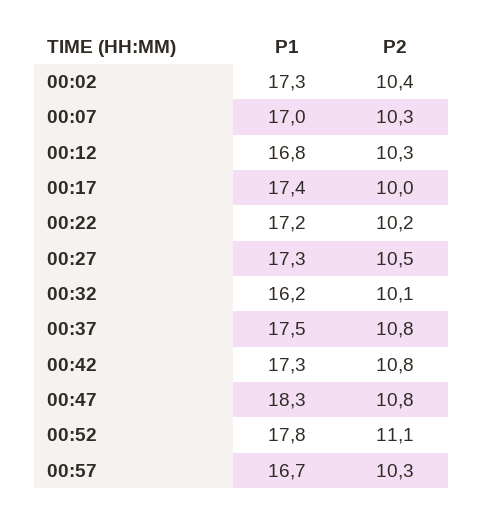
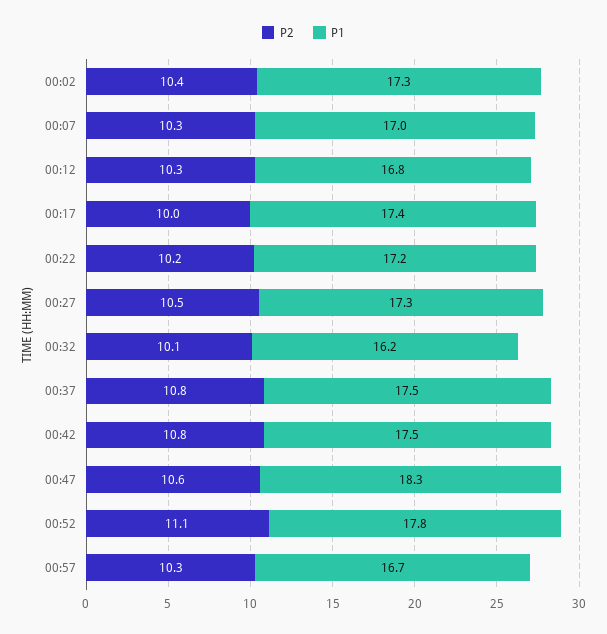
P1, 00:42: 17.3 -> 17.5
P2, 00:47: 10.8 -> 10.6

